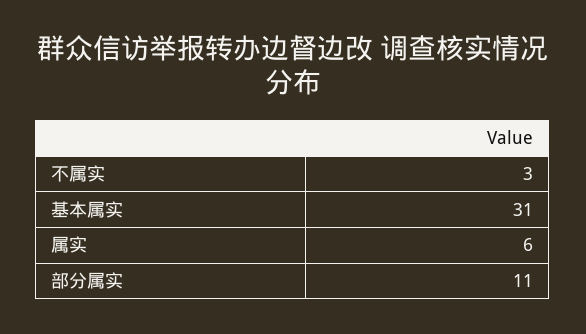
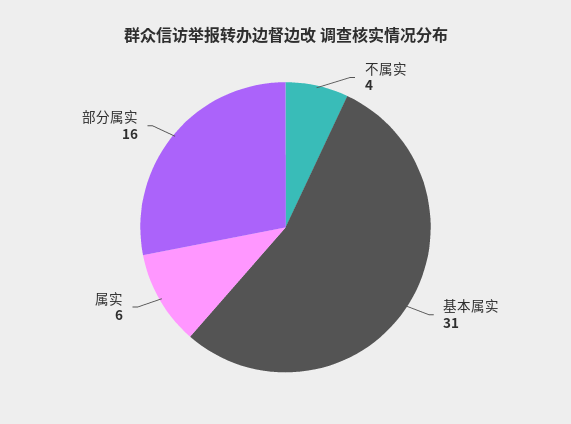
不属实: 3 -> 4
部分属实: 11 -> 16

